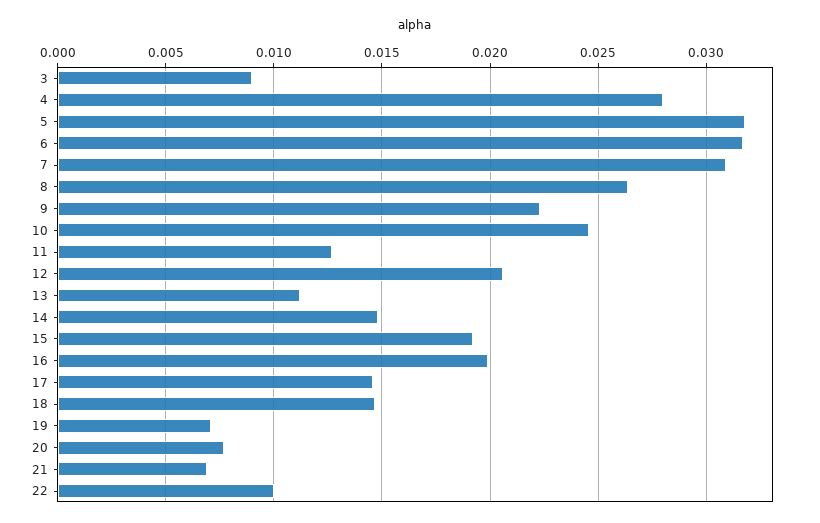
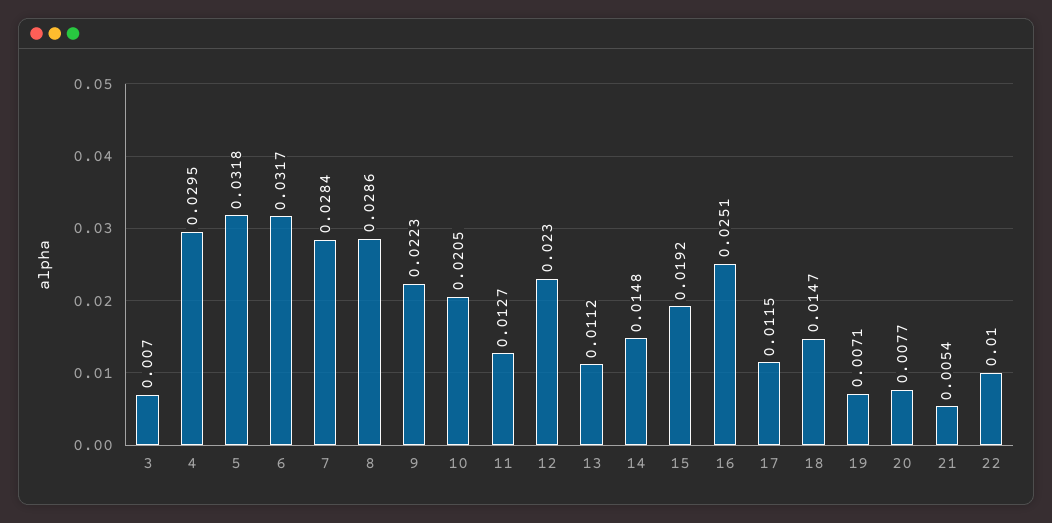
3: 0.009 -> 0.007
4: 0.028 -> 0.0295
7: 0.031 -> 0.0284
8: 0.0265 -> 0.0286
10: 0.0245 -> 0.0205
12: 0.0205 -> 0.023
16: 0.02 -> 0.0251
17: 0.0145 -> 0.0115
21: 0.007 -> 0.0054

